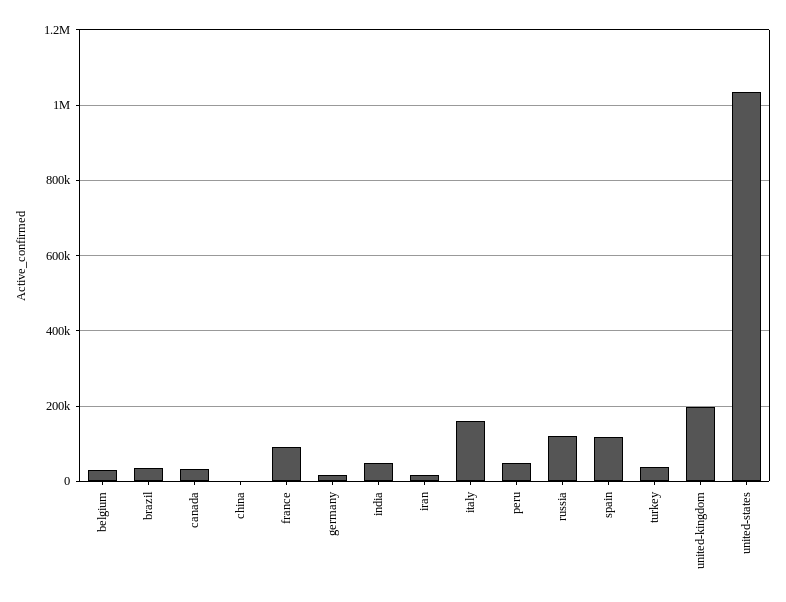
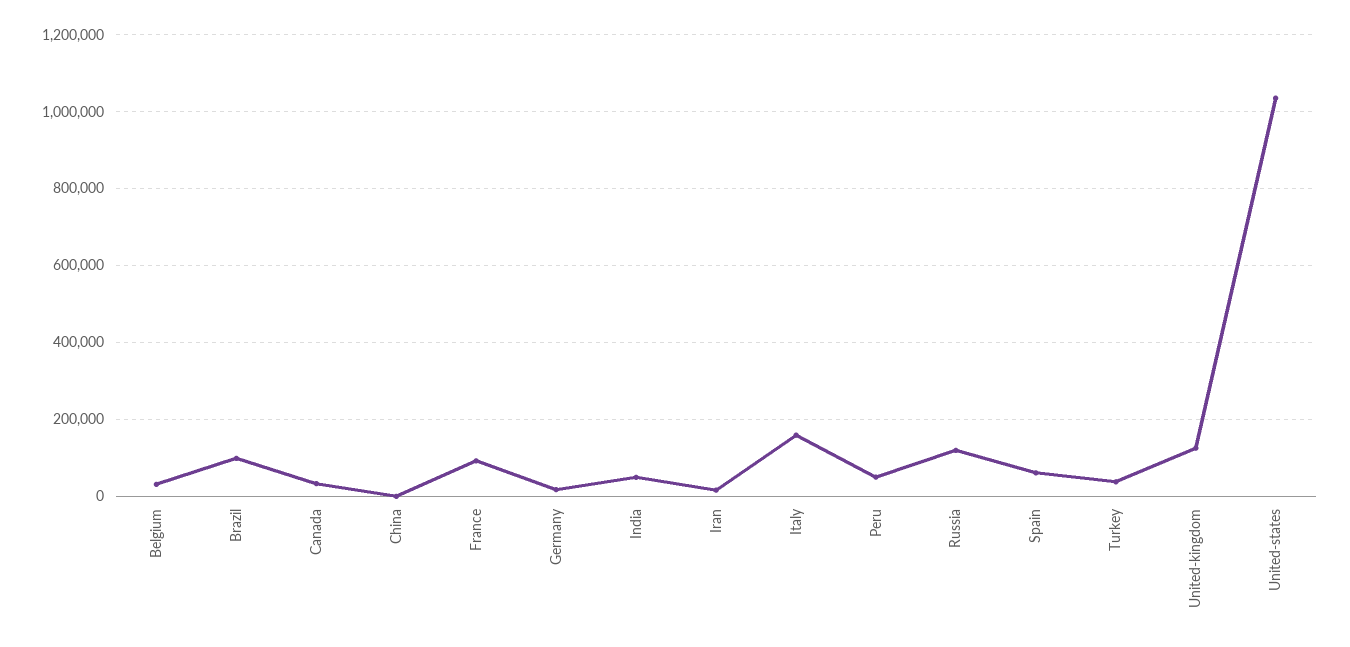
brazil: 40000 -> 100000
spain: 120000 -> 60000
united-kingdom: 200000 -> 120000

